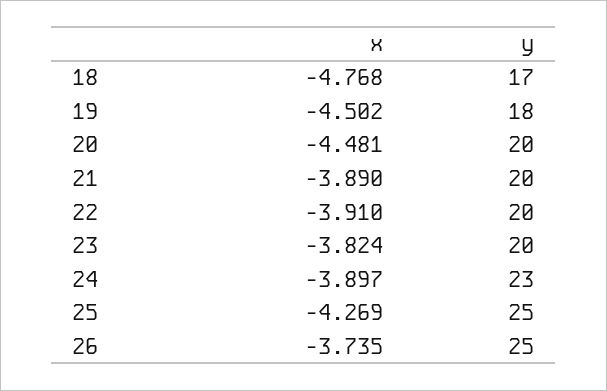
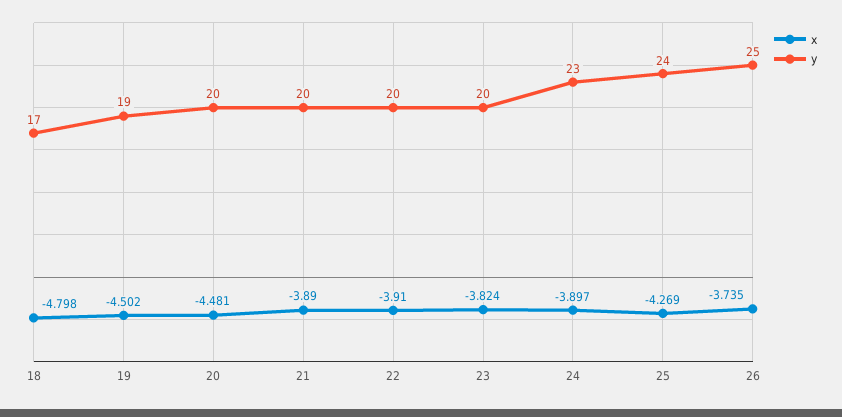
x, 18: -4.768 -> -4.798
y, 19: 18 -> 19
y, 25: 25 -> 24

